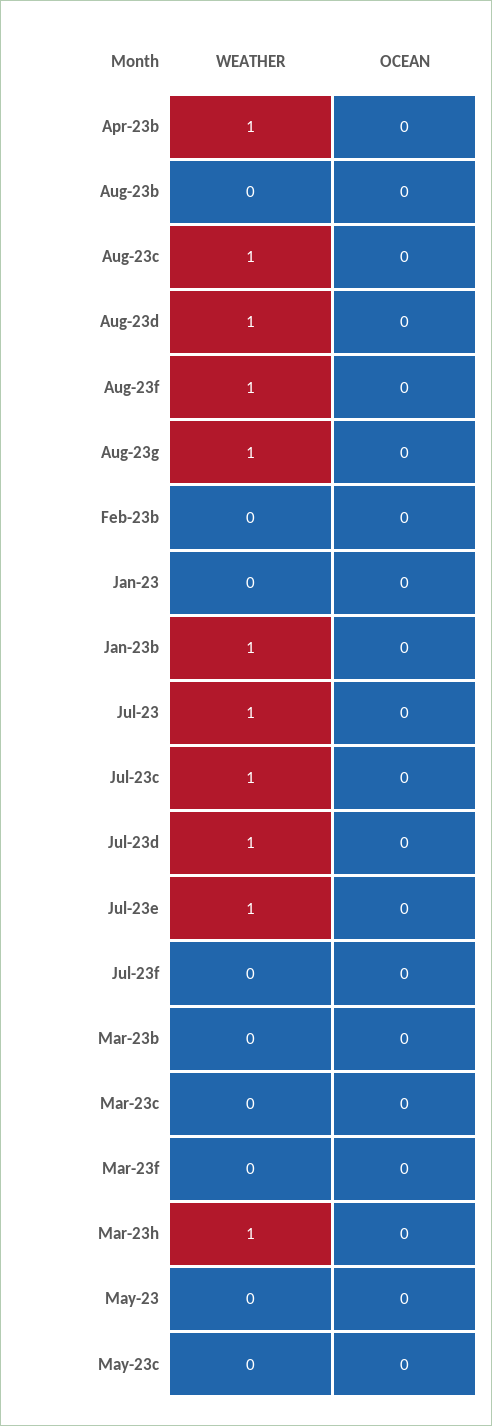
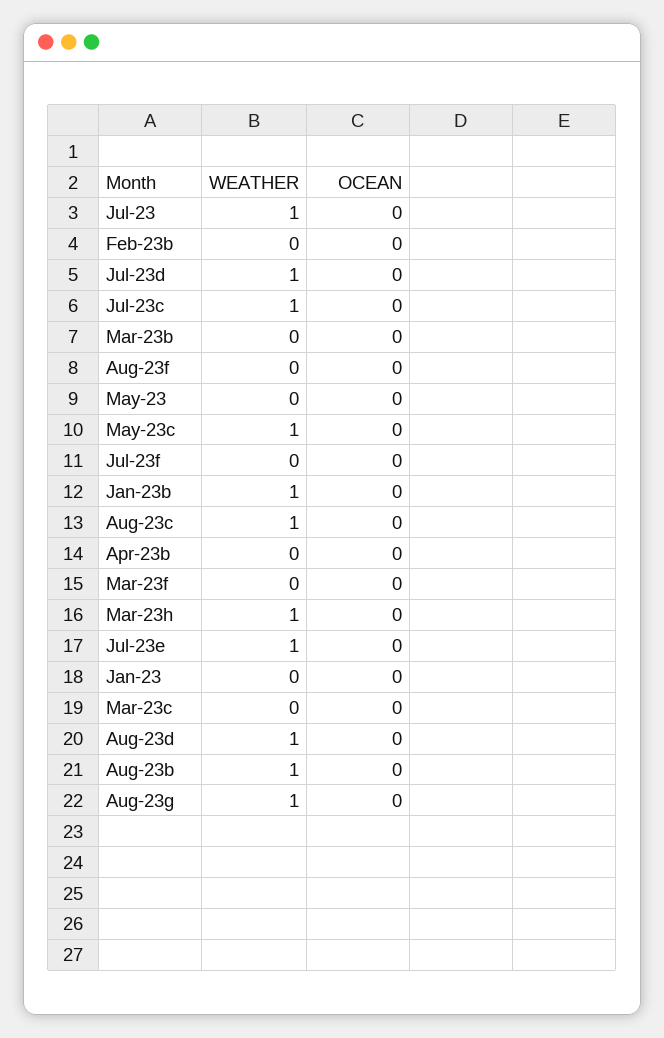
WEATHER, Apr-23b: 1 -> 0
WEATHER, Aug-23b: 0 -> 1
WEATHER, Aug-23f: 1 -> 0
WEATHER, May-23c: 0 -> 1

